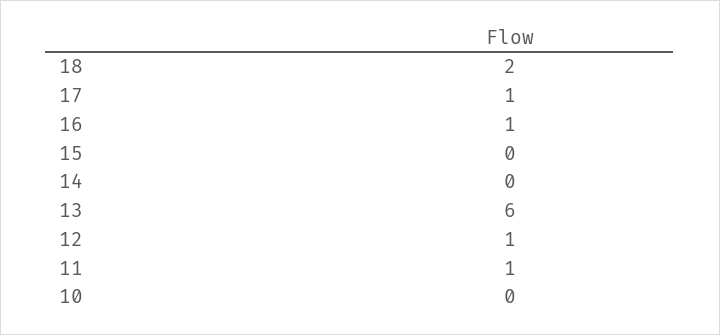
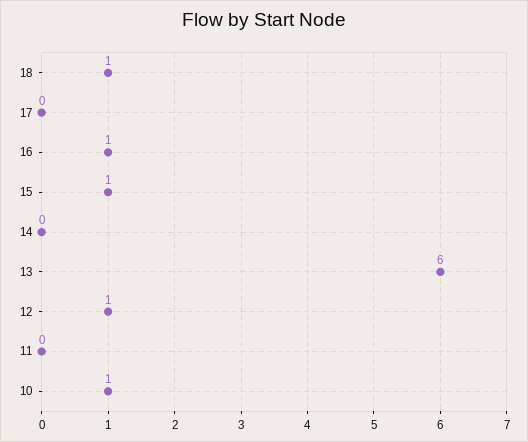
18: 2 -> 1
17: 1 -> 0
15: 0 -> 1
11: 1 -> 0
10: 0 -> 1

